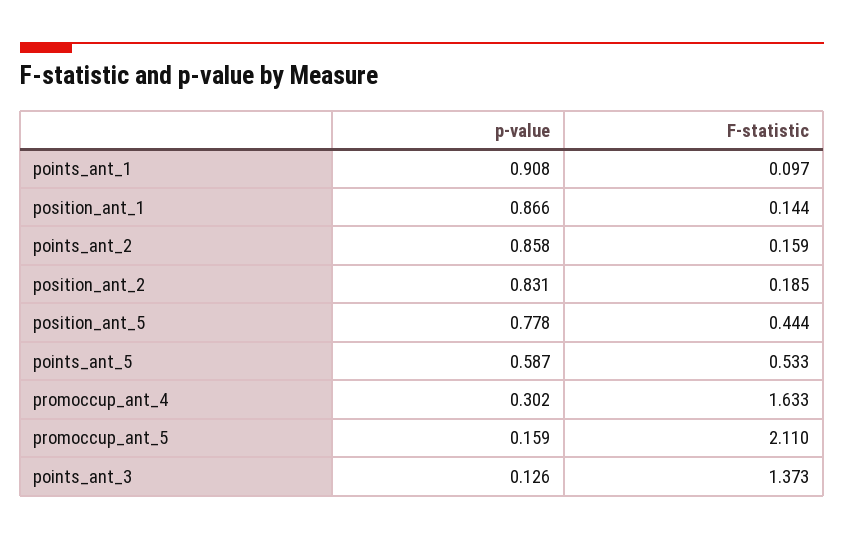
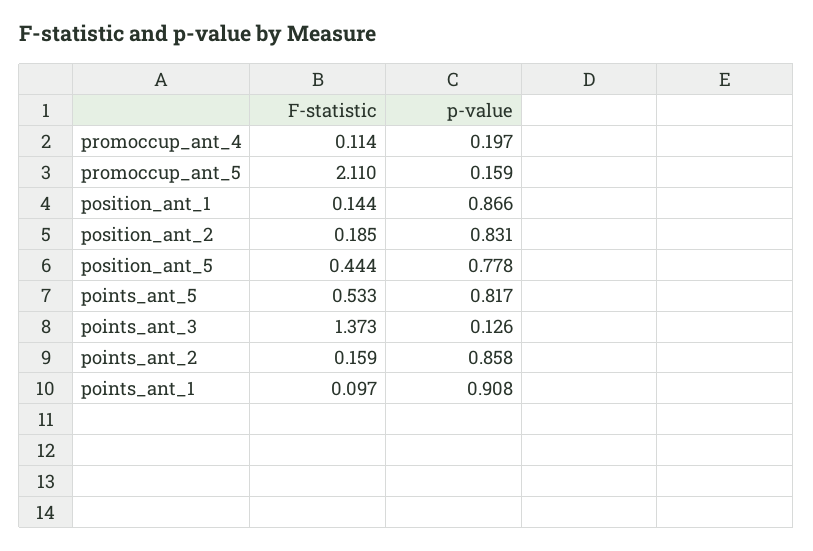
p-value, points_ant_5: 0.587 -> 0.817
p-value, promoccup_ant_4: 0.302 -> 0.197
F-statistic, promoccup_ant_4: 1.633 -> 0.114

